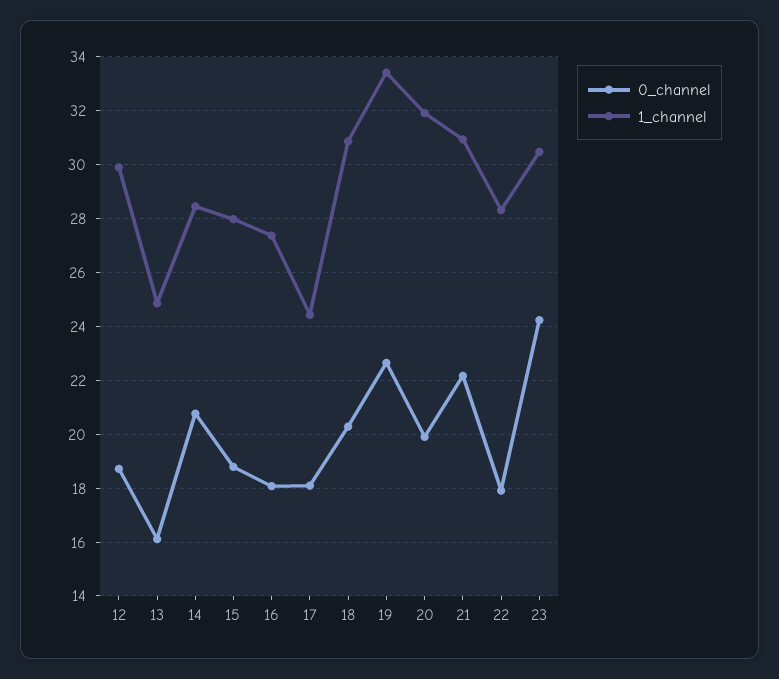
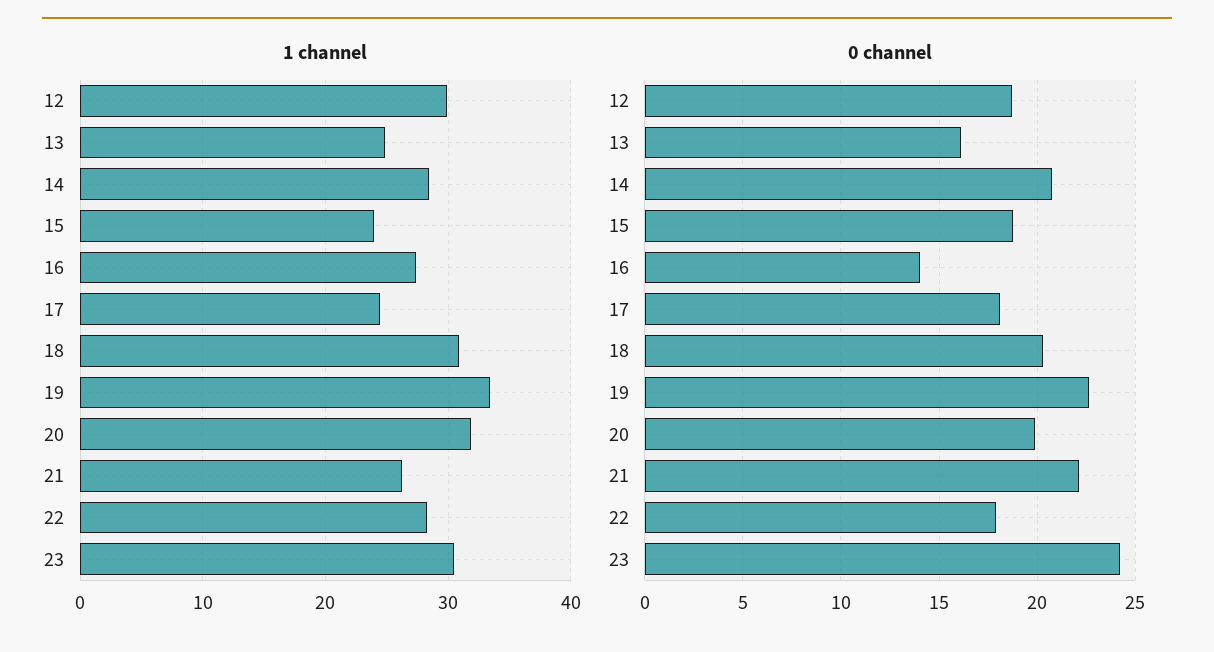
1_channel, 15: 28 -> 24
0_channel, 16: 18 -> 14
1_channel, 21: 31 -> 26

